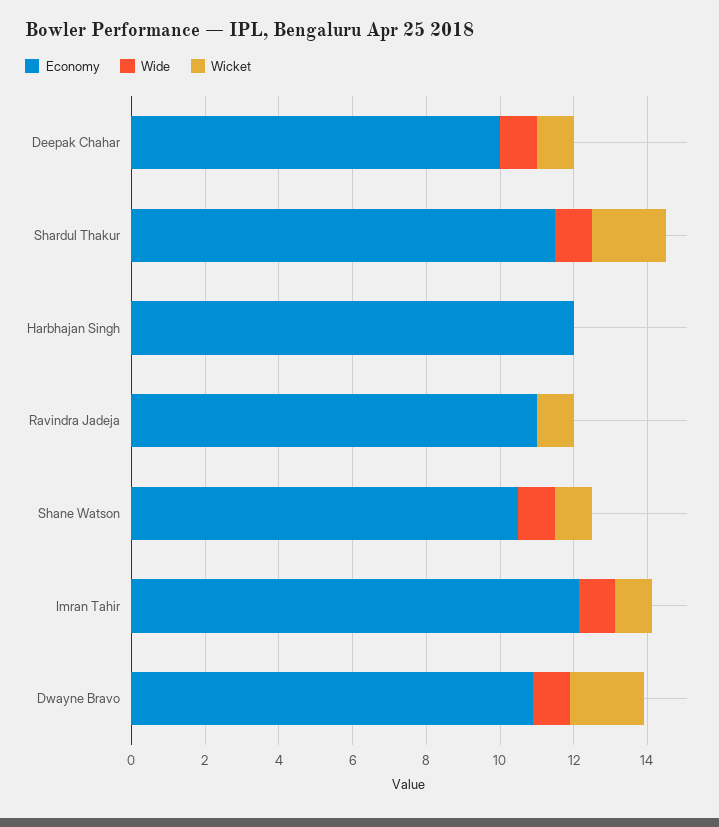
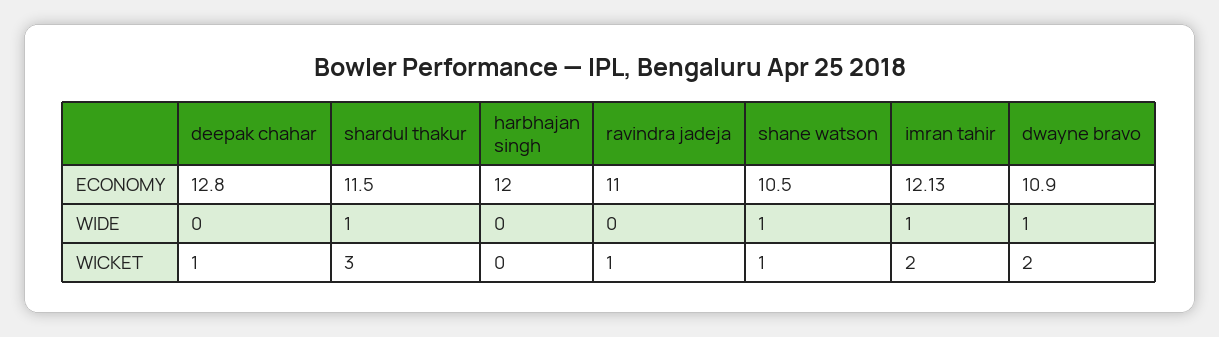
Economy, Deepak Chahar: 10 -> 12.8
Wide, Deepak Chahar: 1 -> 0
Wicket, Shardul Thakur: 2 -> 3
Wicket, Imran Tahir: 1 -> 2

